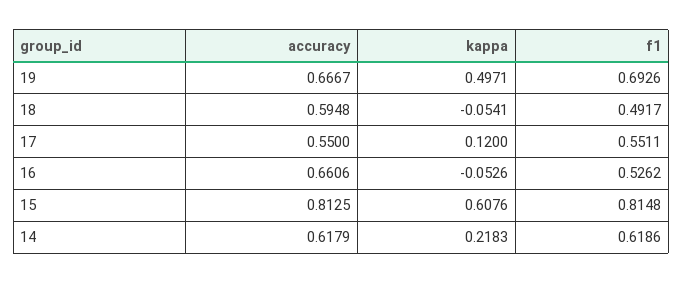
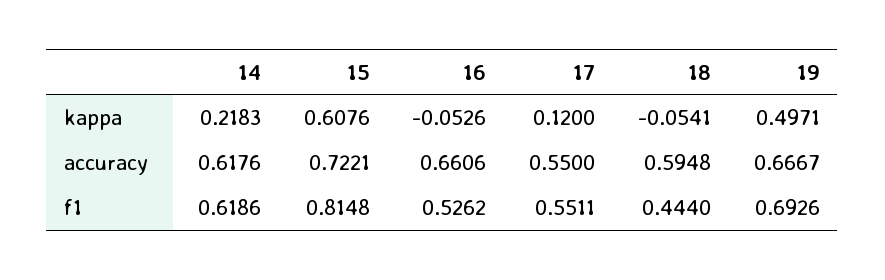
f1, 18: 0.4917 -> 0.444
accuracy, 15: 0.8125 -> 0.7221
accuracy, 14: 0.6179 -> 0.6176

